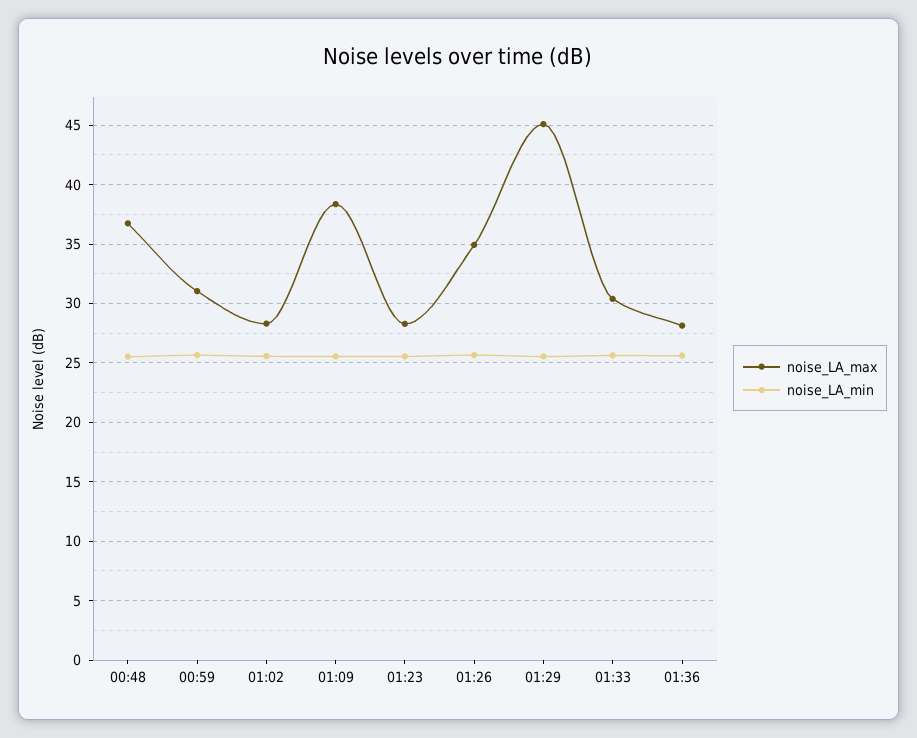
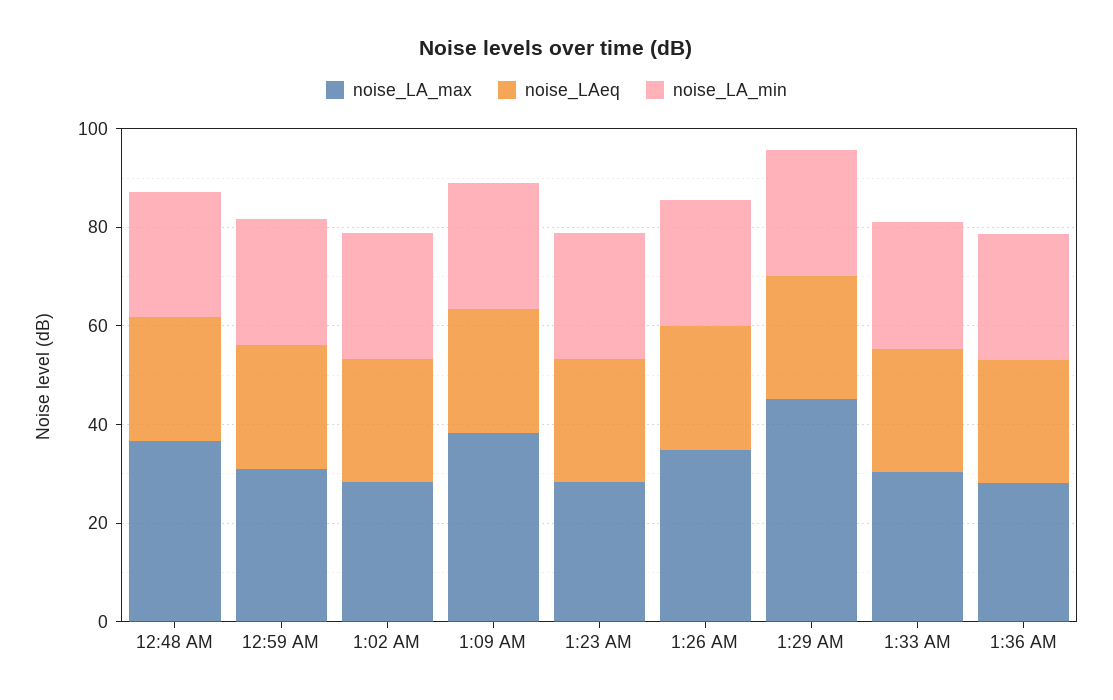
noise_LAeq, 00:48: none -> 25
noise_LAeq, 00:59: none -> 25
noise_LAeq, 01:02: none -> 25
noise_LAeq, 01:09: none -> 25
noise_LAeq, 01:23: none -> 25
noise_LAeq, 01:26: none -> 25
noise_LAeq, 01:29: none -> 25
noise_LAeq, 01:33: none -> 25
noise_LAeq, 01:36: none -> 25

